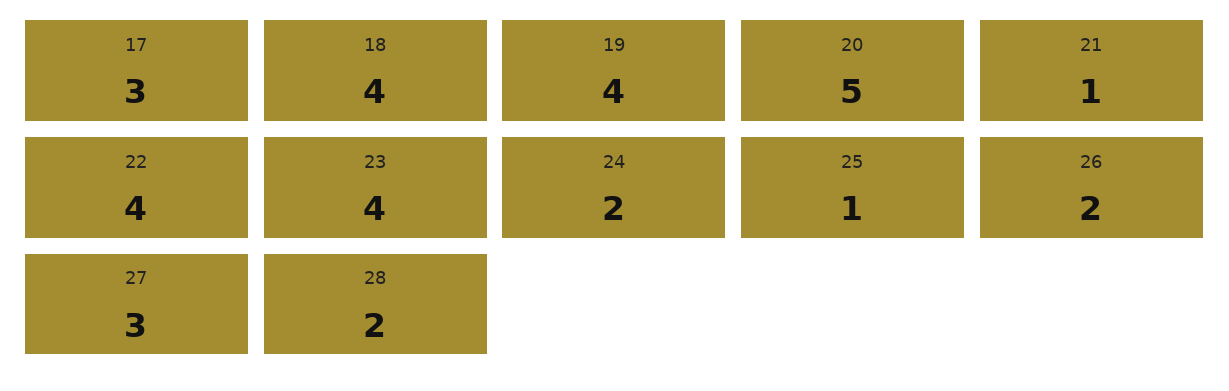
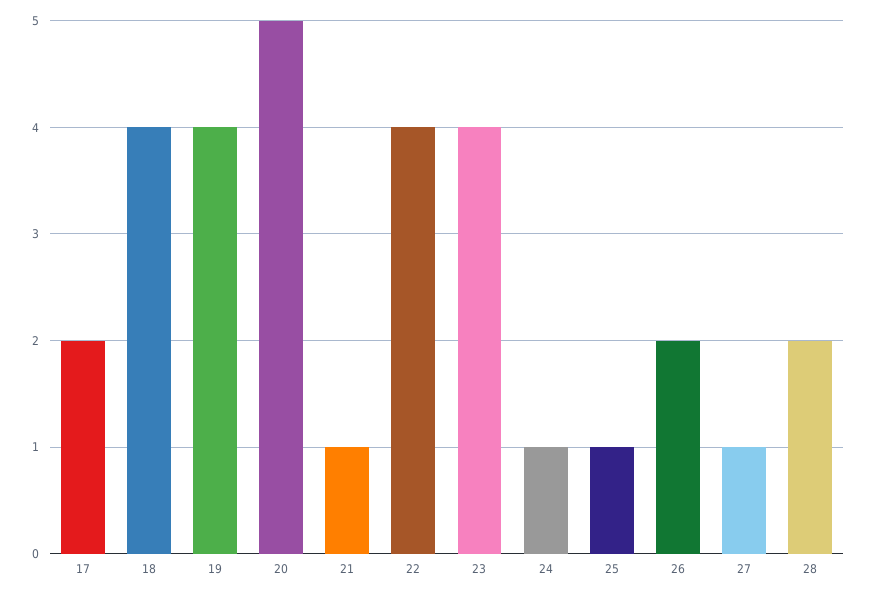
17: 3 -> 2
24: 2 -> 1
27: 3 -> 1

